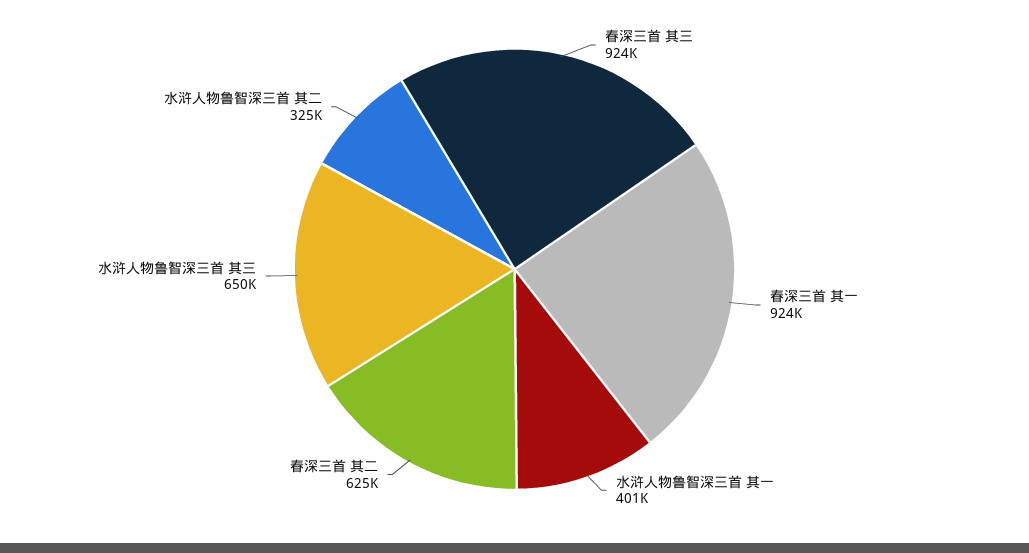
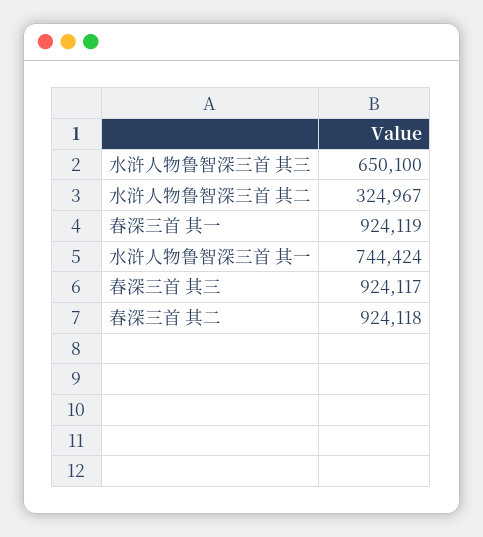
水浒人物鲁智深三首 其一: 401000 -> 744424
春深三首 其二: 625000 -> 924118

